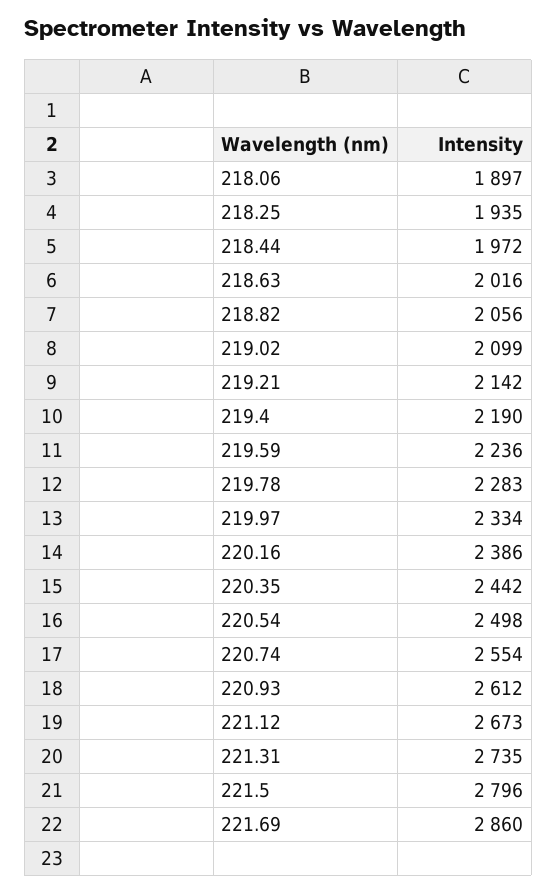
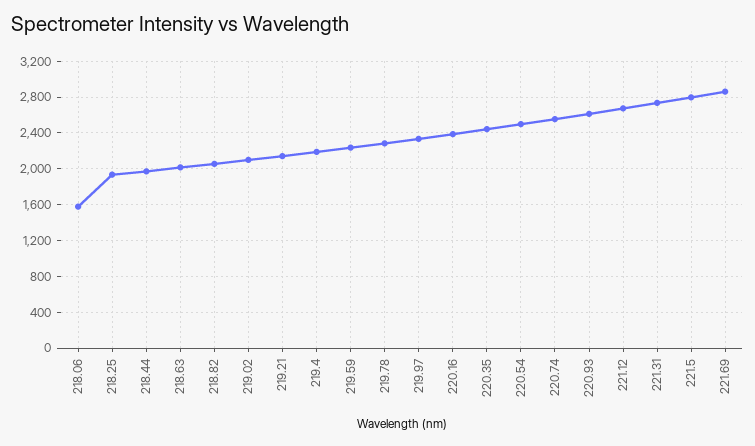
218.06: 1897 -> 1600

